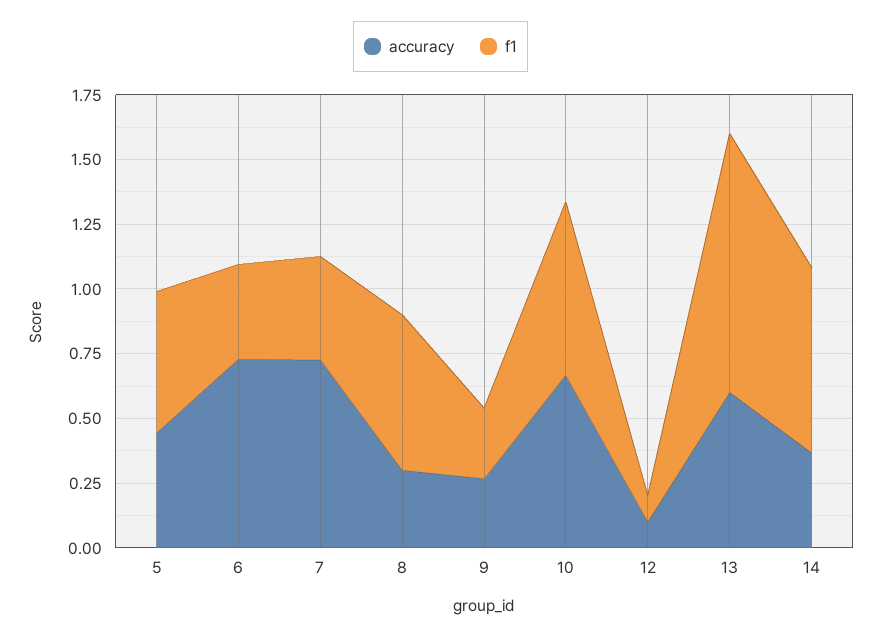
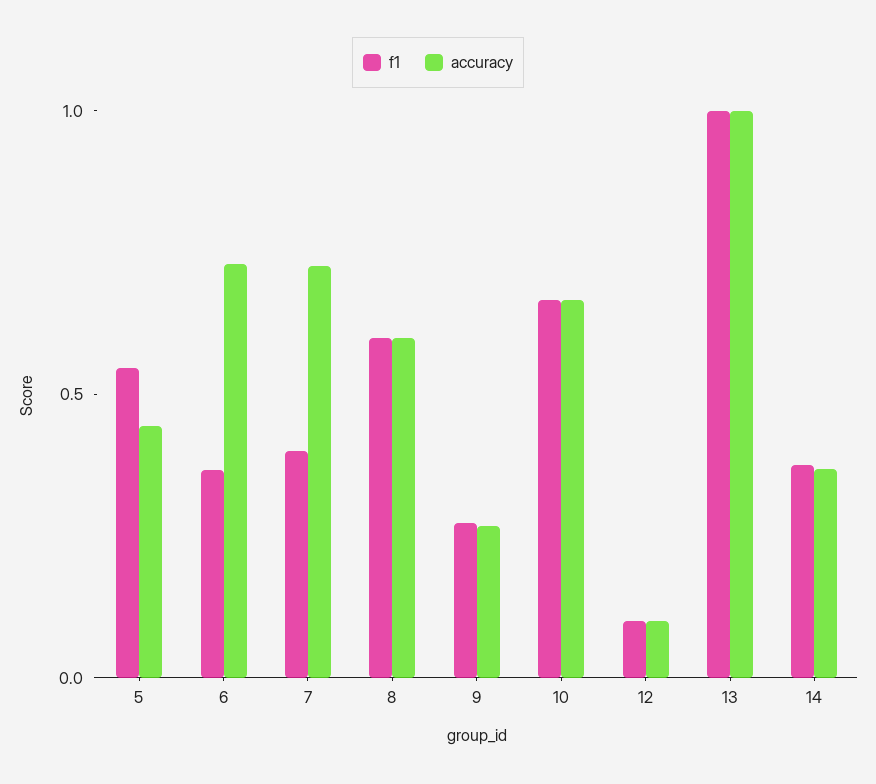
accuracy, 8: 0.3 -> 0.6
accuracy, 13: 0.6 -> 1
f1, 14: 0.7 -> 0.4

